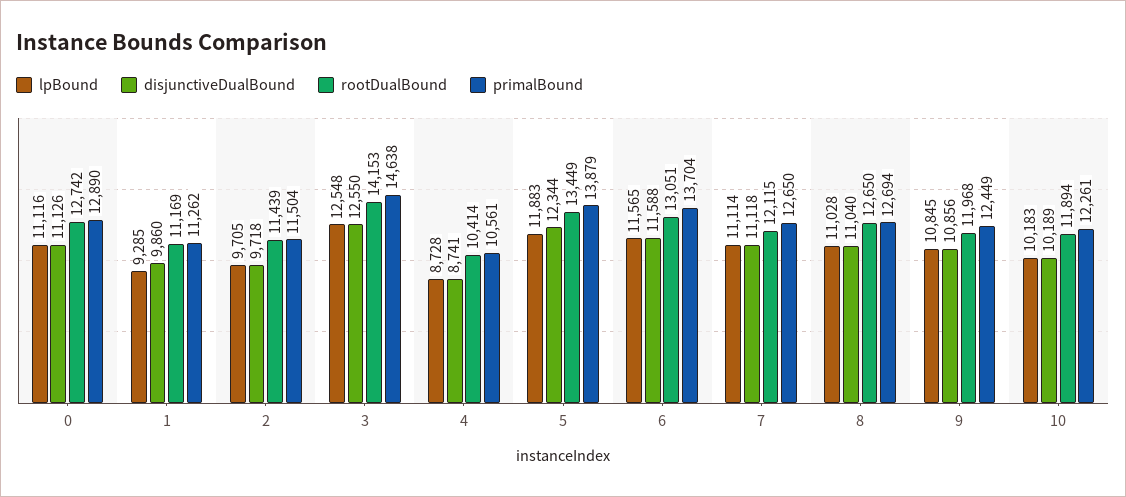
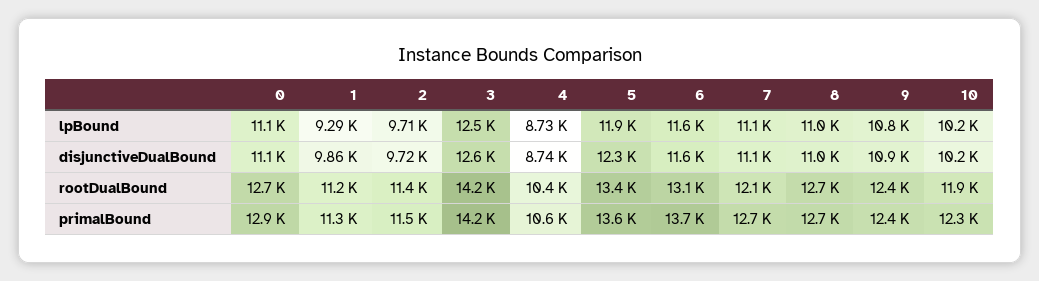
primalBound, 3: 14638 -> 14200
primalBound, 5: 13879 -> 13600
rootDualBound, 9: 11968 -> 12400

